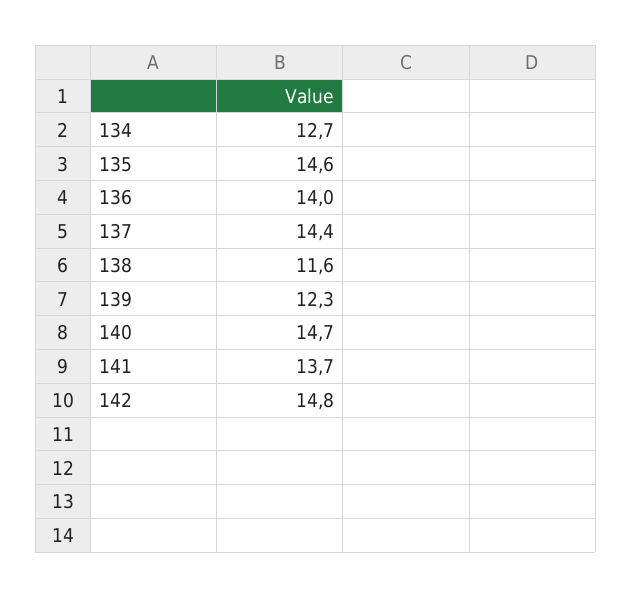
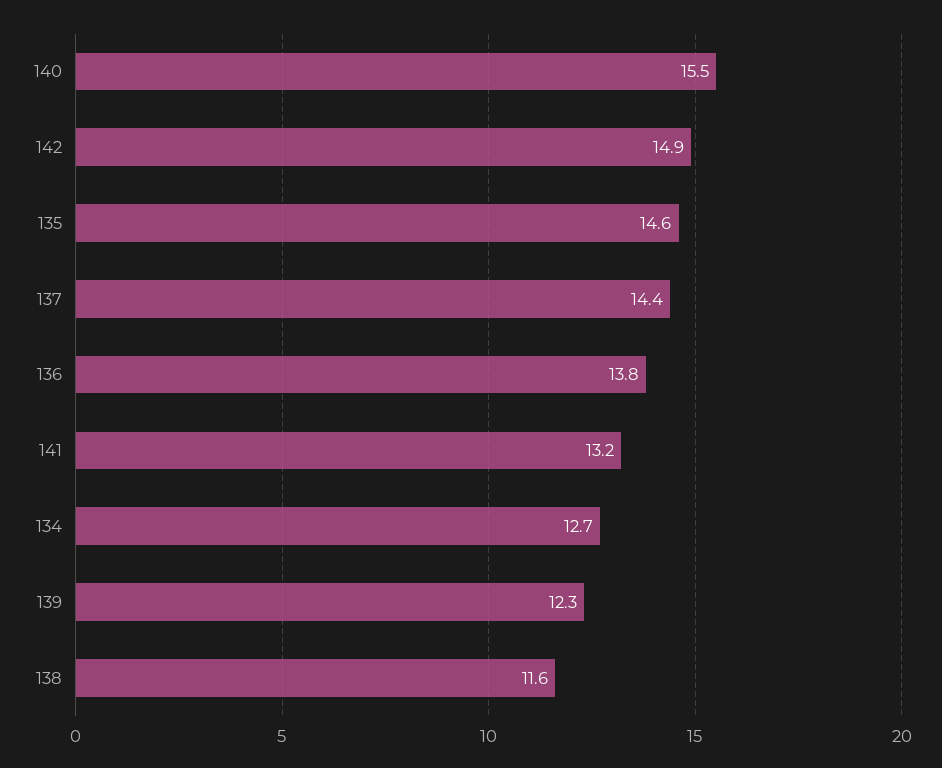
136: 14 -> 13.8
140: 14.7 -> 15.5
141: 13.7 -> 13.2
142: 14.8 -> 14.9

